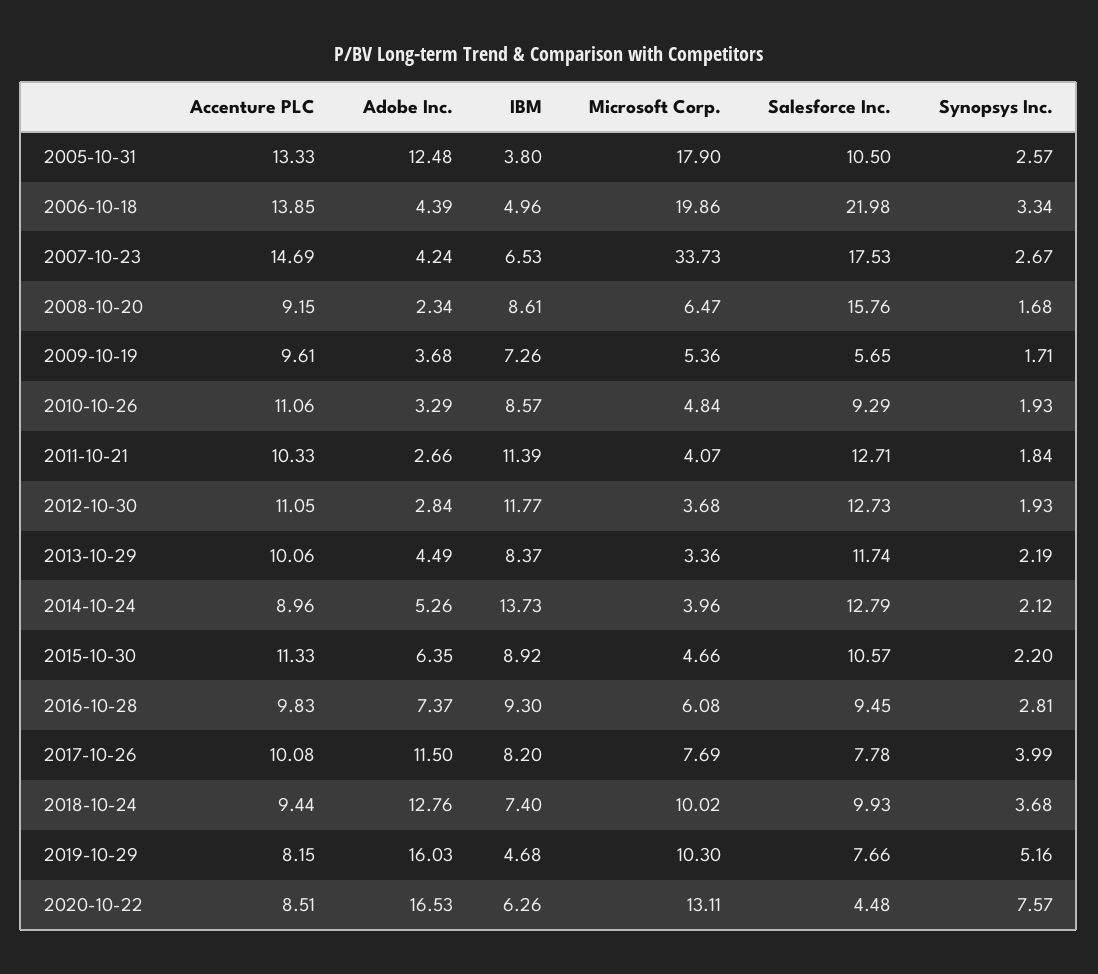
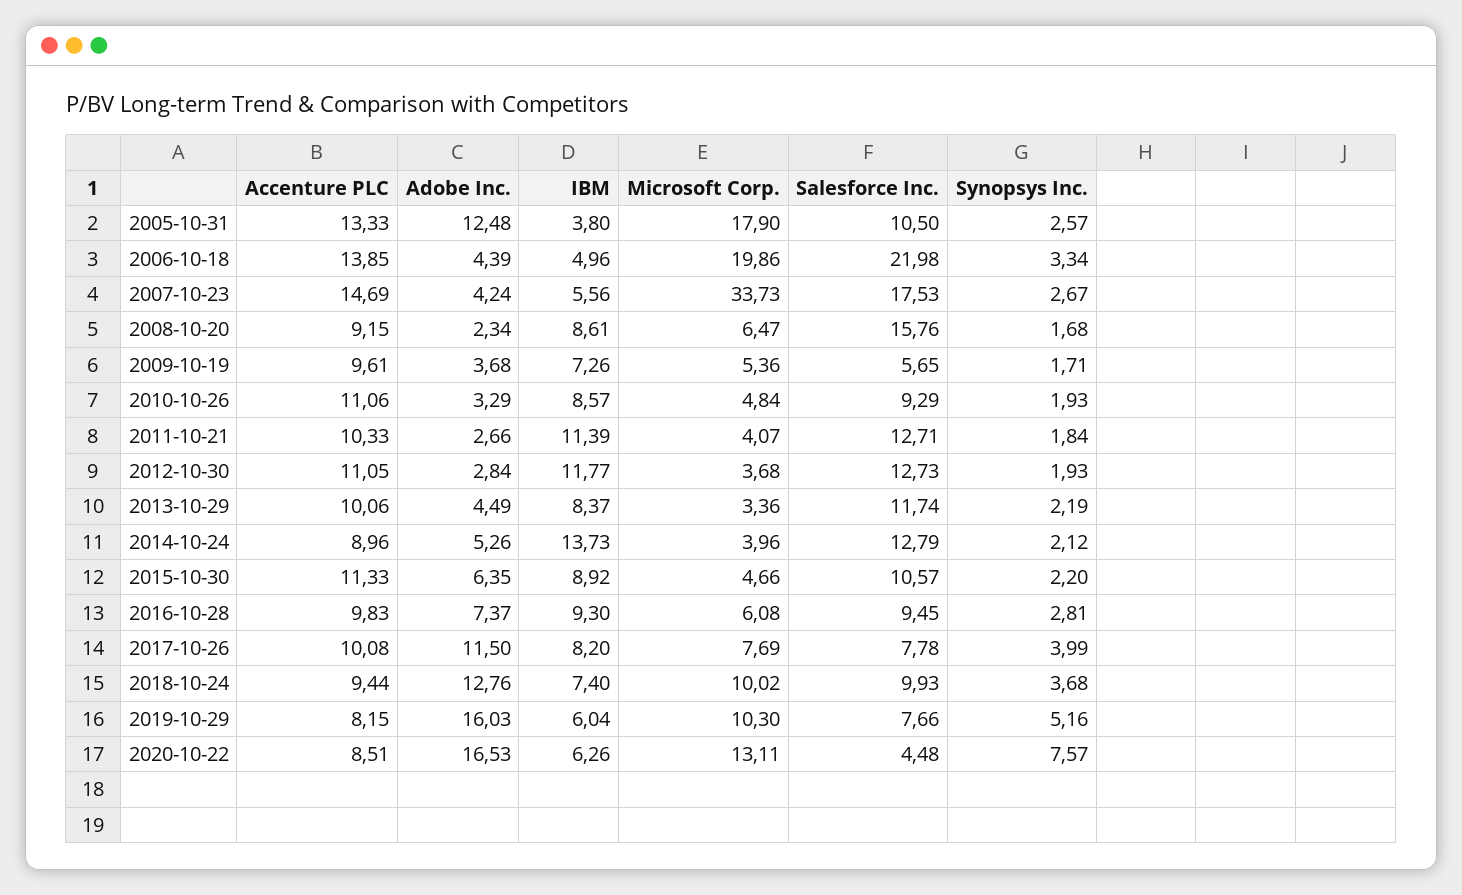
IBM, 2007-10-23: 6.53 -> 5.56
IBM, 2019-10-29: 4.68 -> 6.04

